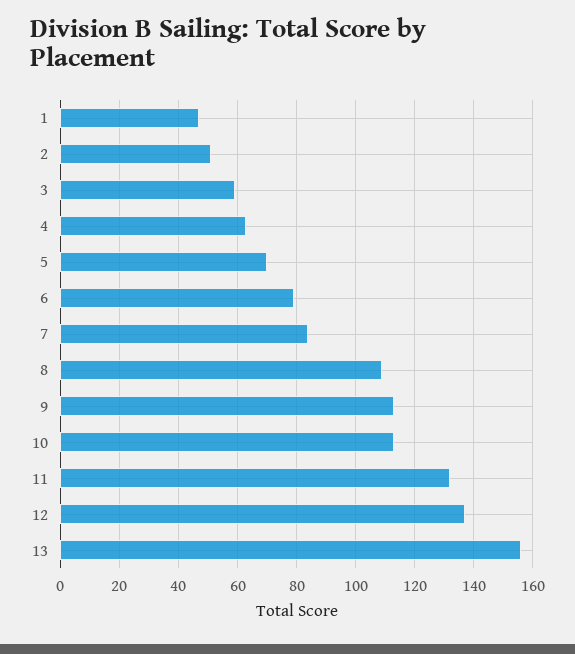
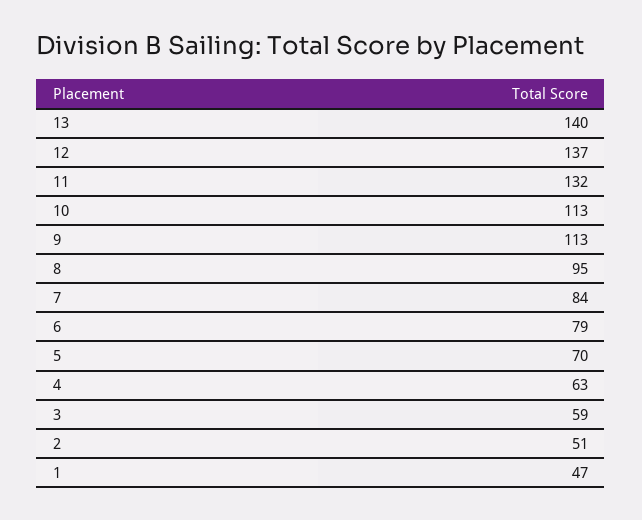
8: 110 -> 95
13: 155 -> 140

